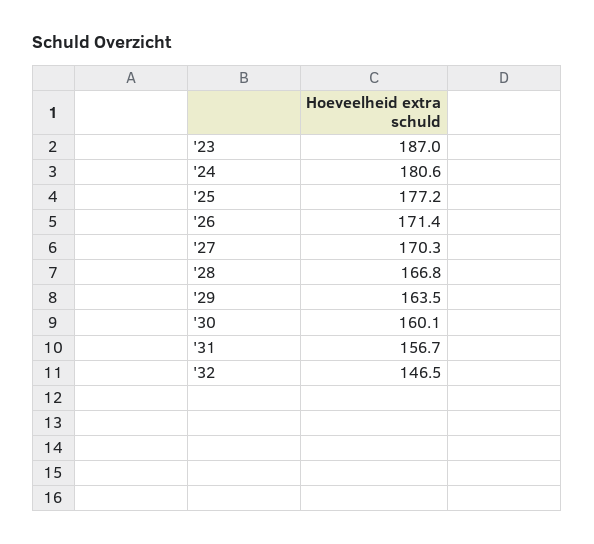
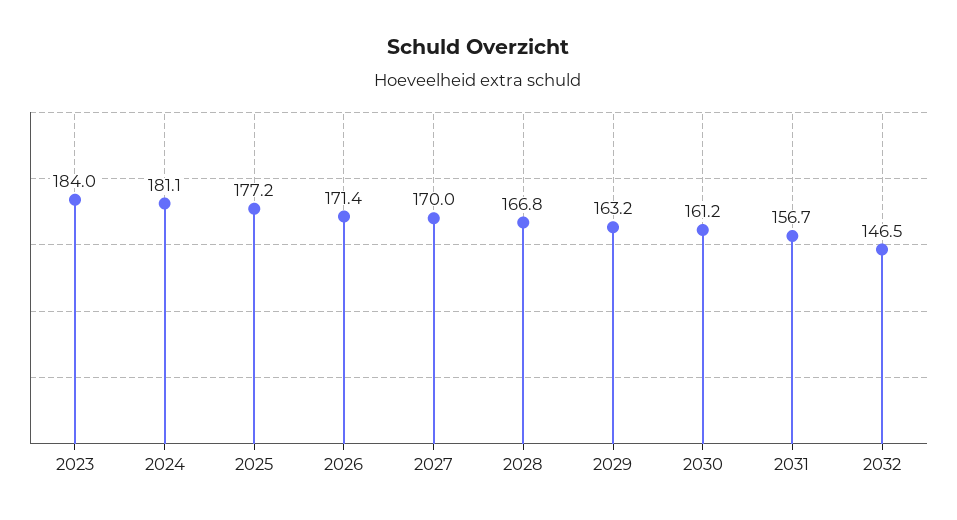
'23: 187 -> 184
'24: 180.6 -> 181.1
'27: 170.3 -> 170
'29: 163.5 -> 163.2
'30: 160.1 -> 161.2

